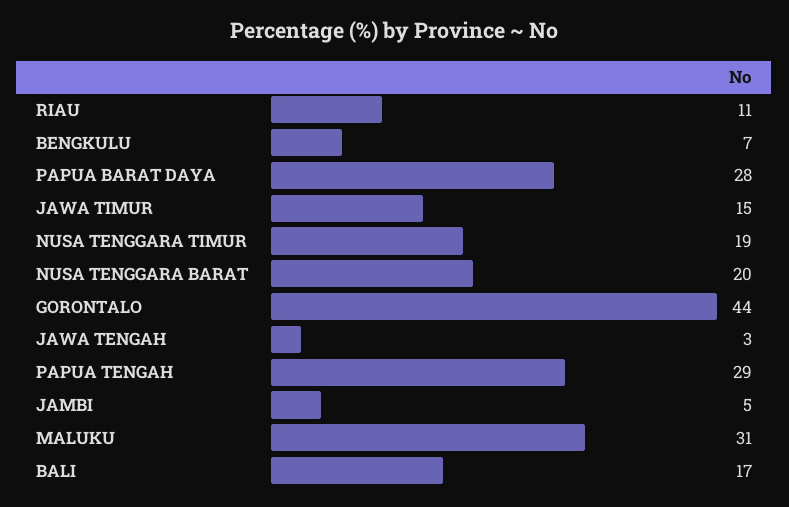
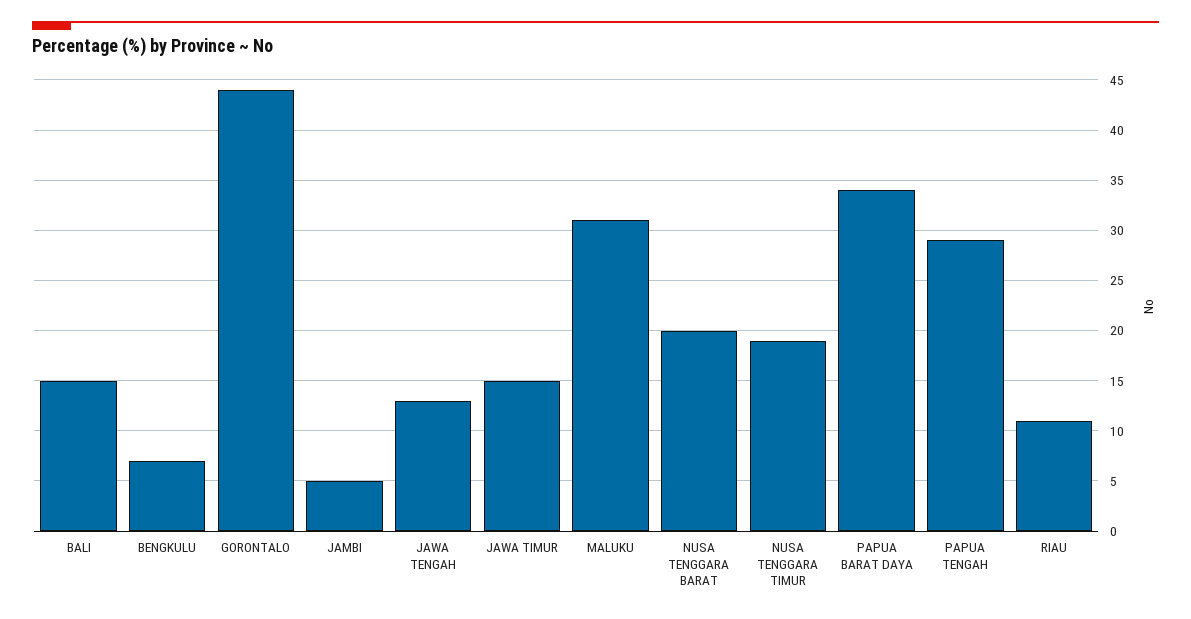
PAPUA BARAT DAYA: 28 -> 34
JAWA TENGAH: 3 -> 13
BALI: 17 -> 15

